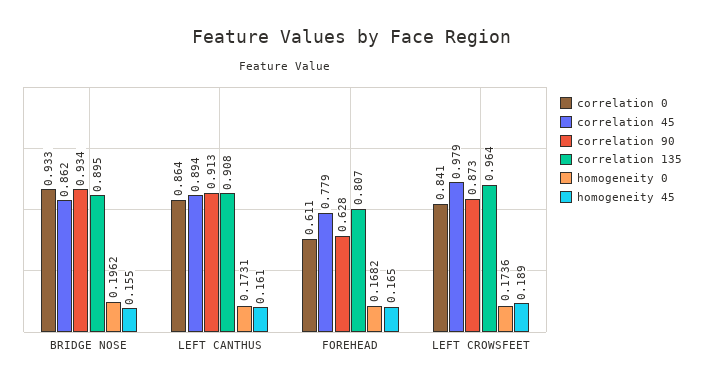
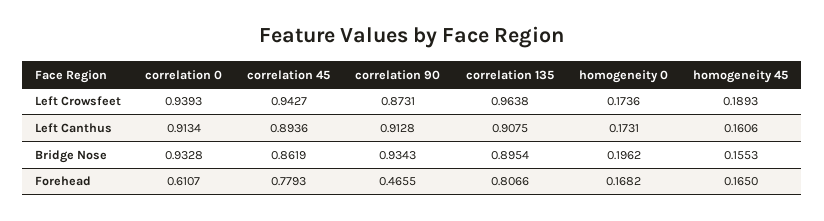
correlation 0, LEFT CANTHUS: 0.864 -> 0.9134
correlation 90, FOREHEAD: 0.628 -> 0.4655
correlation 0, LEFT CROWSFEET: 0.841 -> 0.9393
correlation 45, LEFT CROWSFEET: 0.979 -> 0.9427

